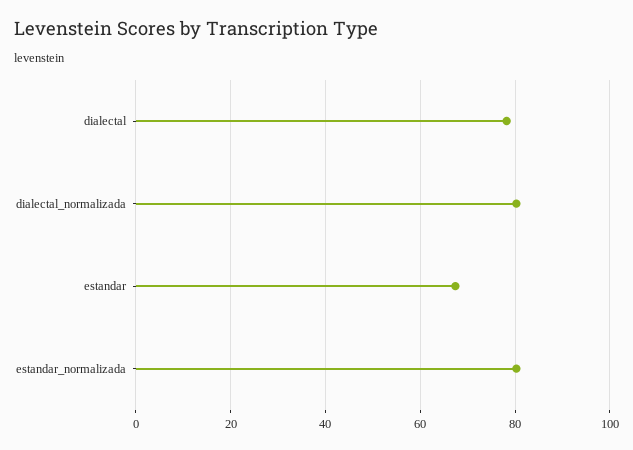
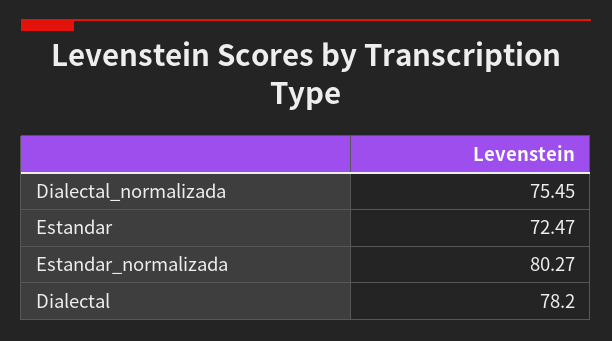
dialectal_normalizada: 80 -> 75.45
estandar: 68 -> 72.47

